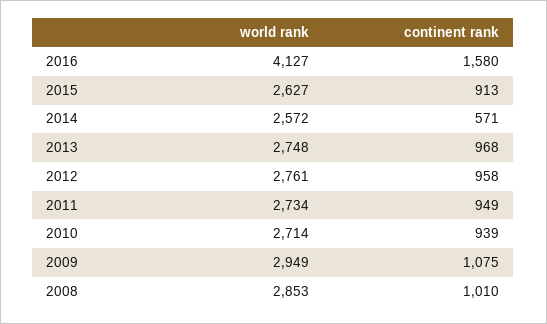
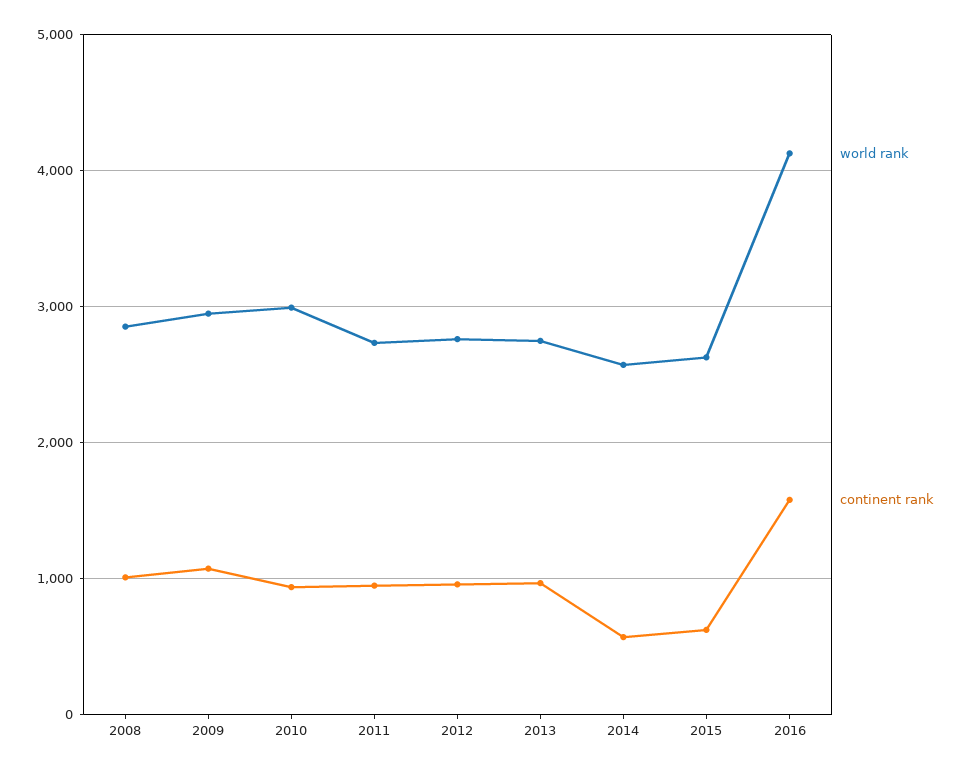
continent rank, 2015: 913 -> 600
world rank, 2010: 2714 -> 3000

